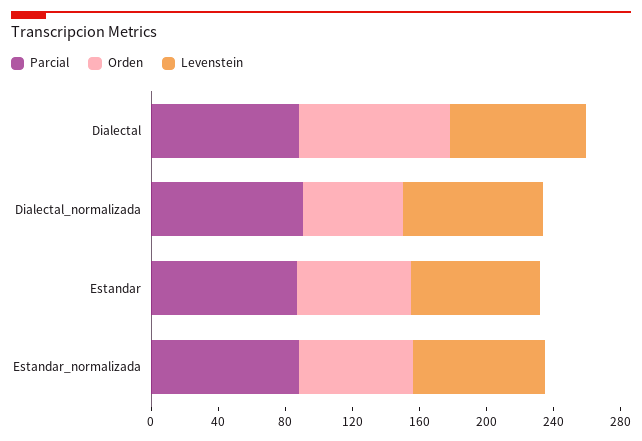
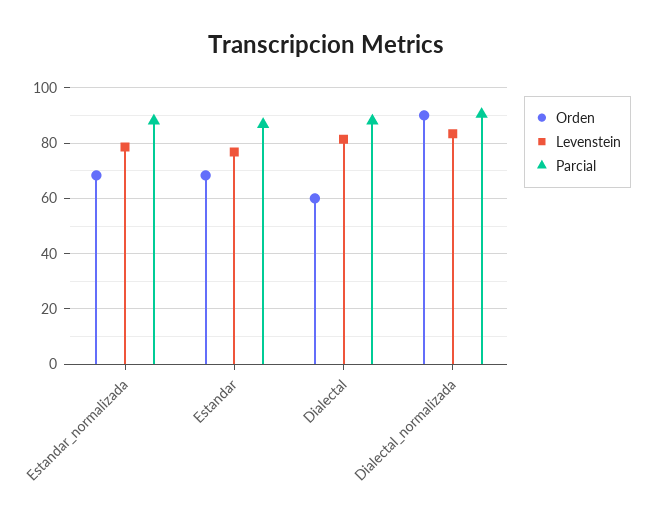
Orden, Dialectal: 90 -> 60
Orden, Dialectal_normalizada: 60 -> 90

